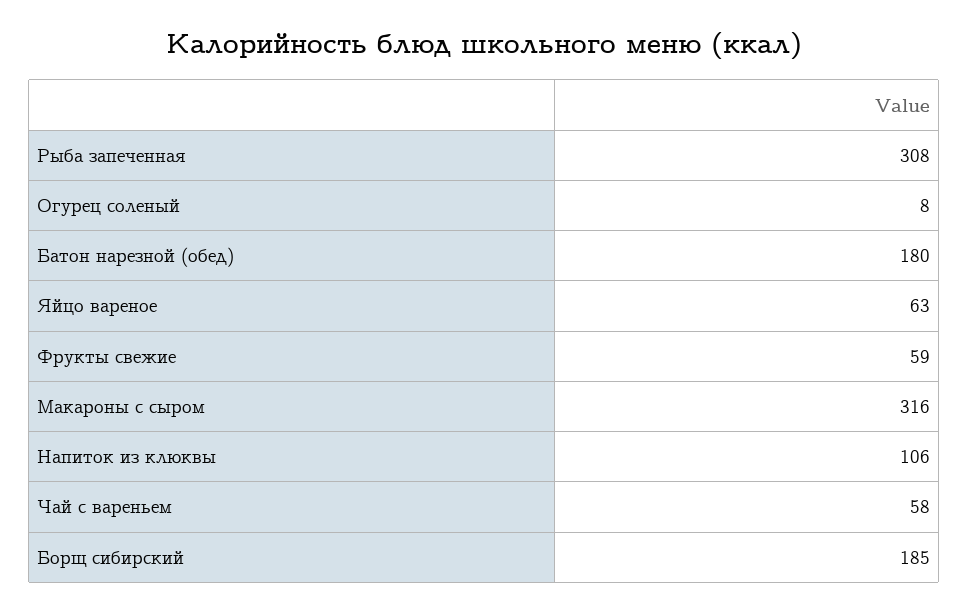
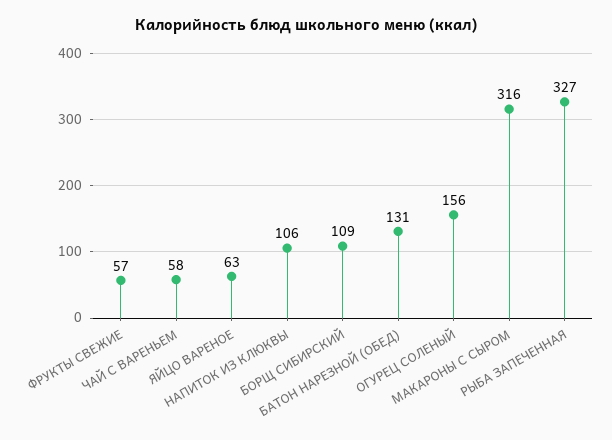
Рыба запеченная: 308 -> 327
Огурец соленый: 8 -> 156
Батон нарезной (обед): 180 -> 131
Фрукты свежие: 59 -> 57
Борщ сибирский: 185 -> 109

